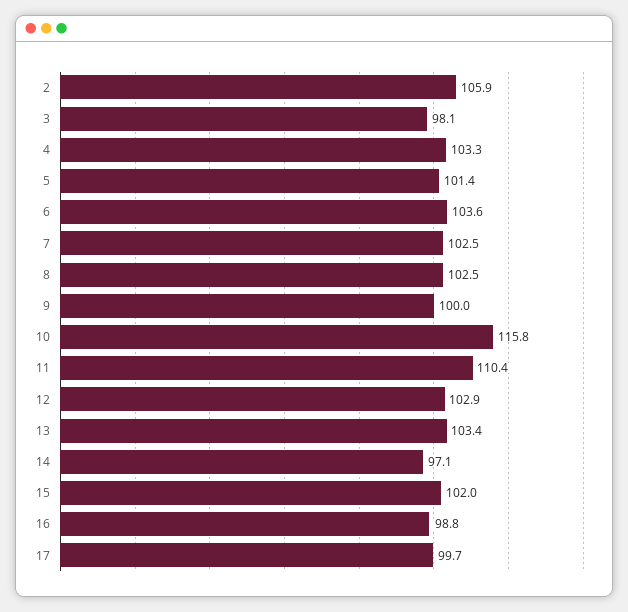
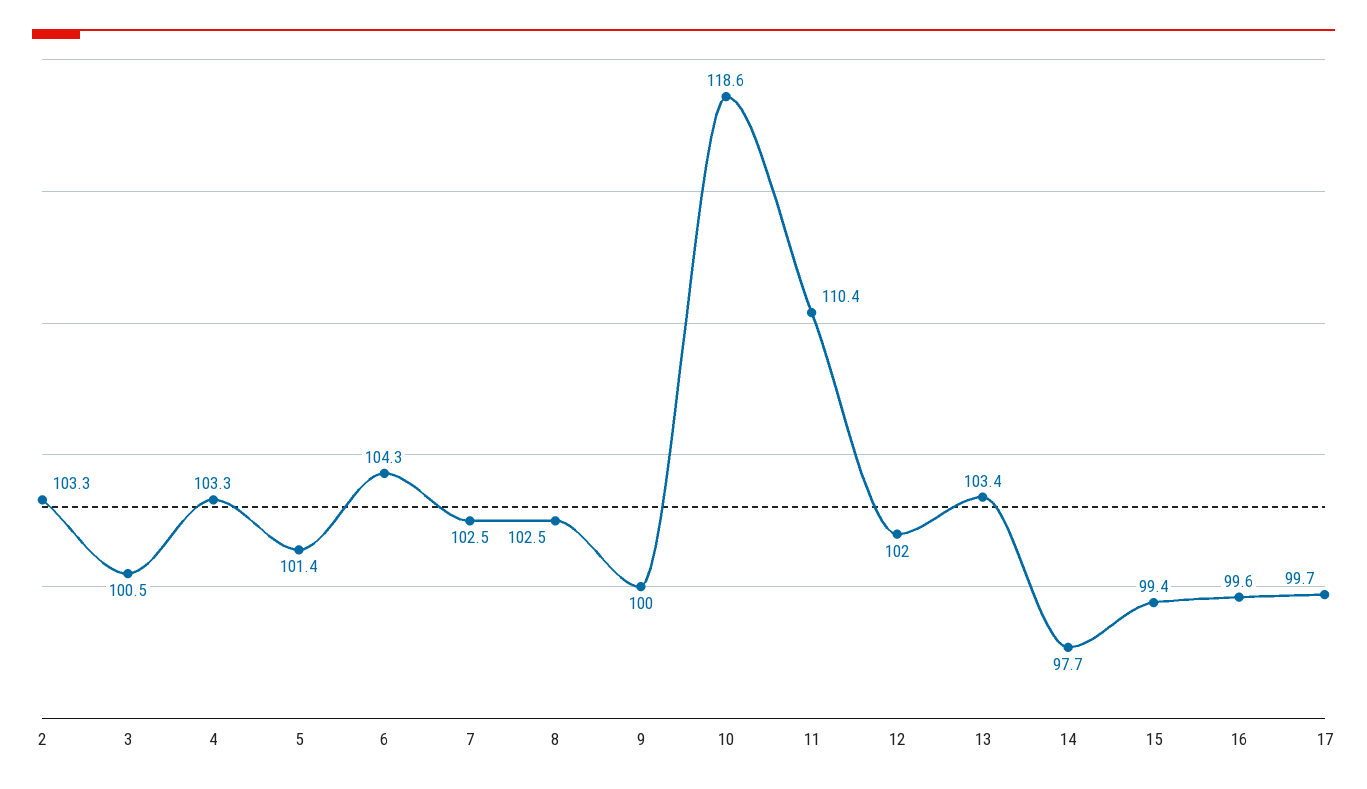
2: 105.9 -> 103.3
3: 98.1 -> 100.5
6: 103.6 -> 104.3
10: 115.8 -> 118.6
12: 102.9 -> 102
14: 97.1 -> 97.7
15: 102 -> 99.4
16: 98.8 -> 99.6

